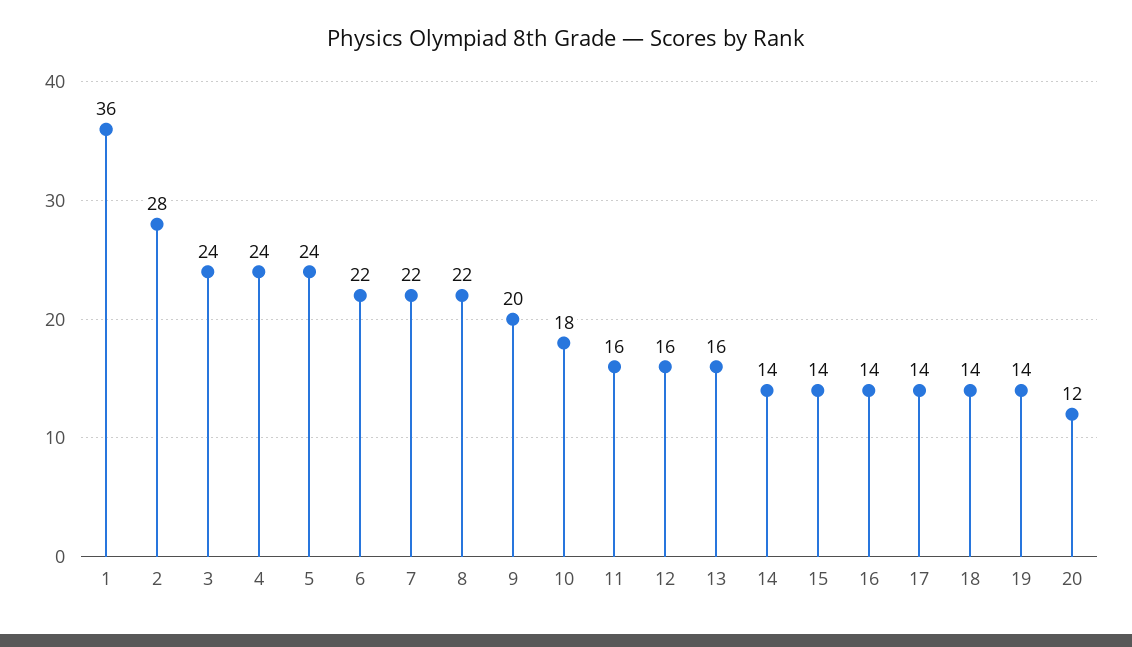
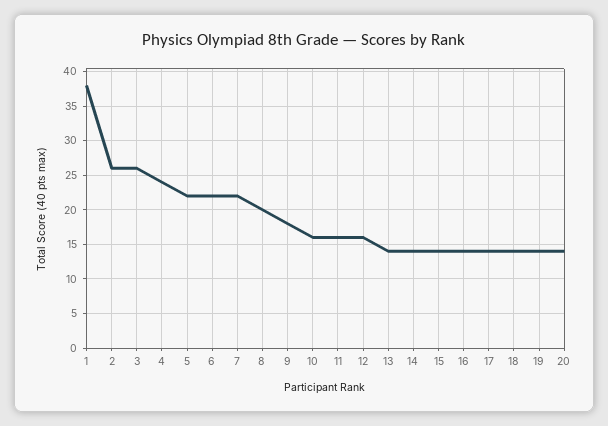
1: 36 -> 38
2: 28 -> 26
3: 24 -> 26
5: 24 -> 22
8: 22 -> 20
9: 20 -> 18
10: 18 -> 16
13: 16 -> 14
20: 12 -> 14

